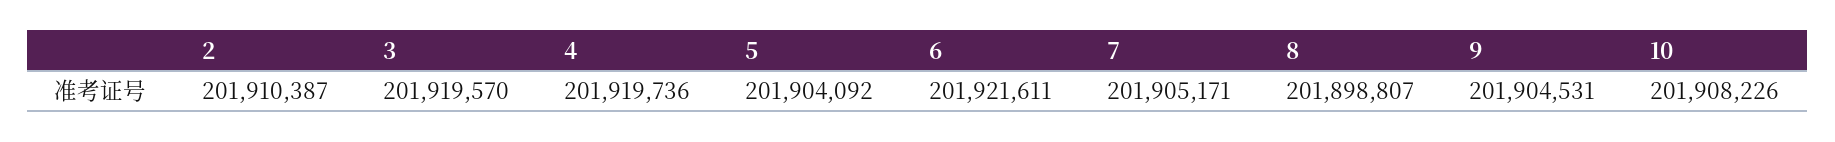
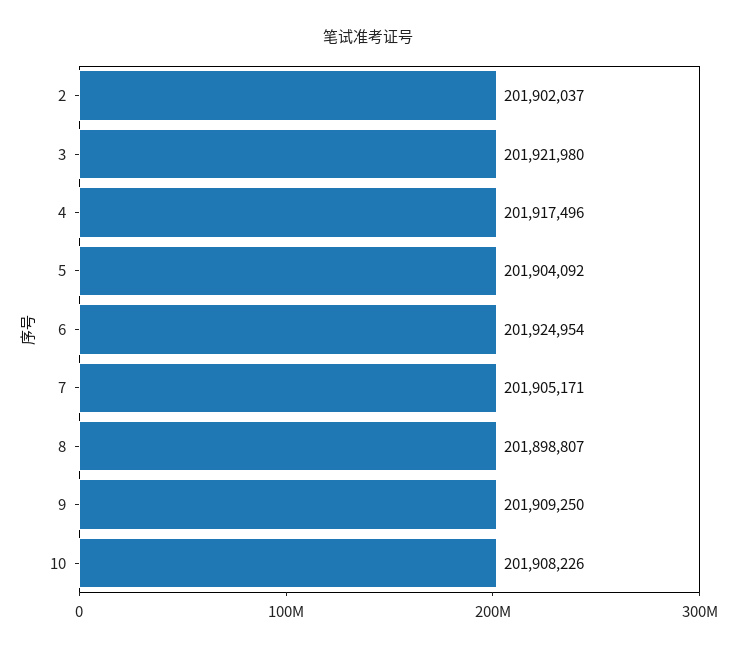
2: 201910387 -> 201902037
3: 201919570 -> 201921980
4: 201919736 -> 201917496
6: 201921611 -> 201924954
9: 201904531 -> 201909250

